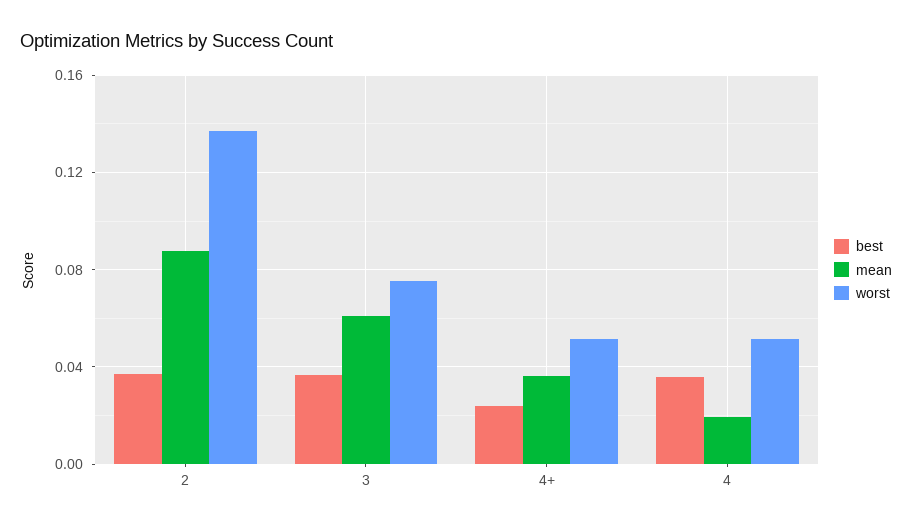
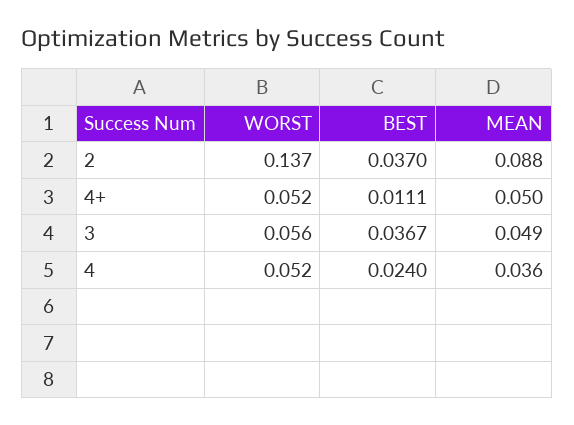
mean, 3: 0.06 -> 0.049
worst, 3: 0.075 -> 0.056
best, 4+: 0.025 -> 0.0111
mean, 4+: 0.035 -> 0.05
best, 4: 0.035 -> 0.024
mean, 4: 0.02 -> 0.036

